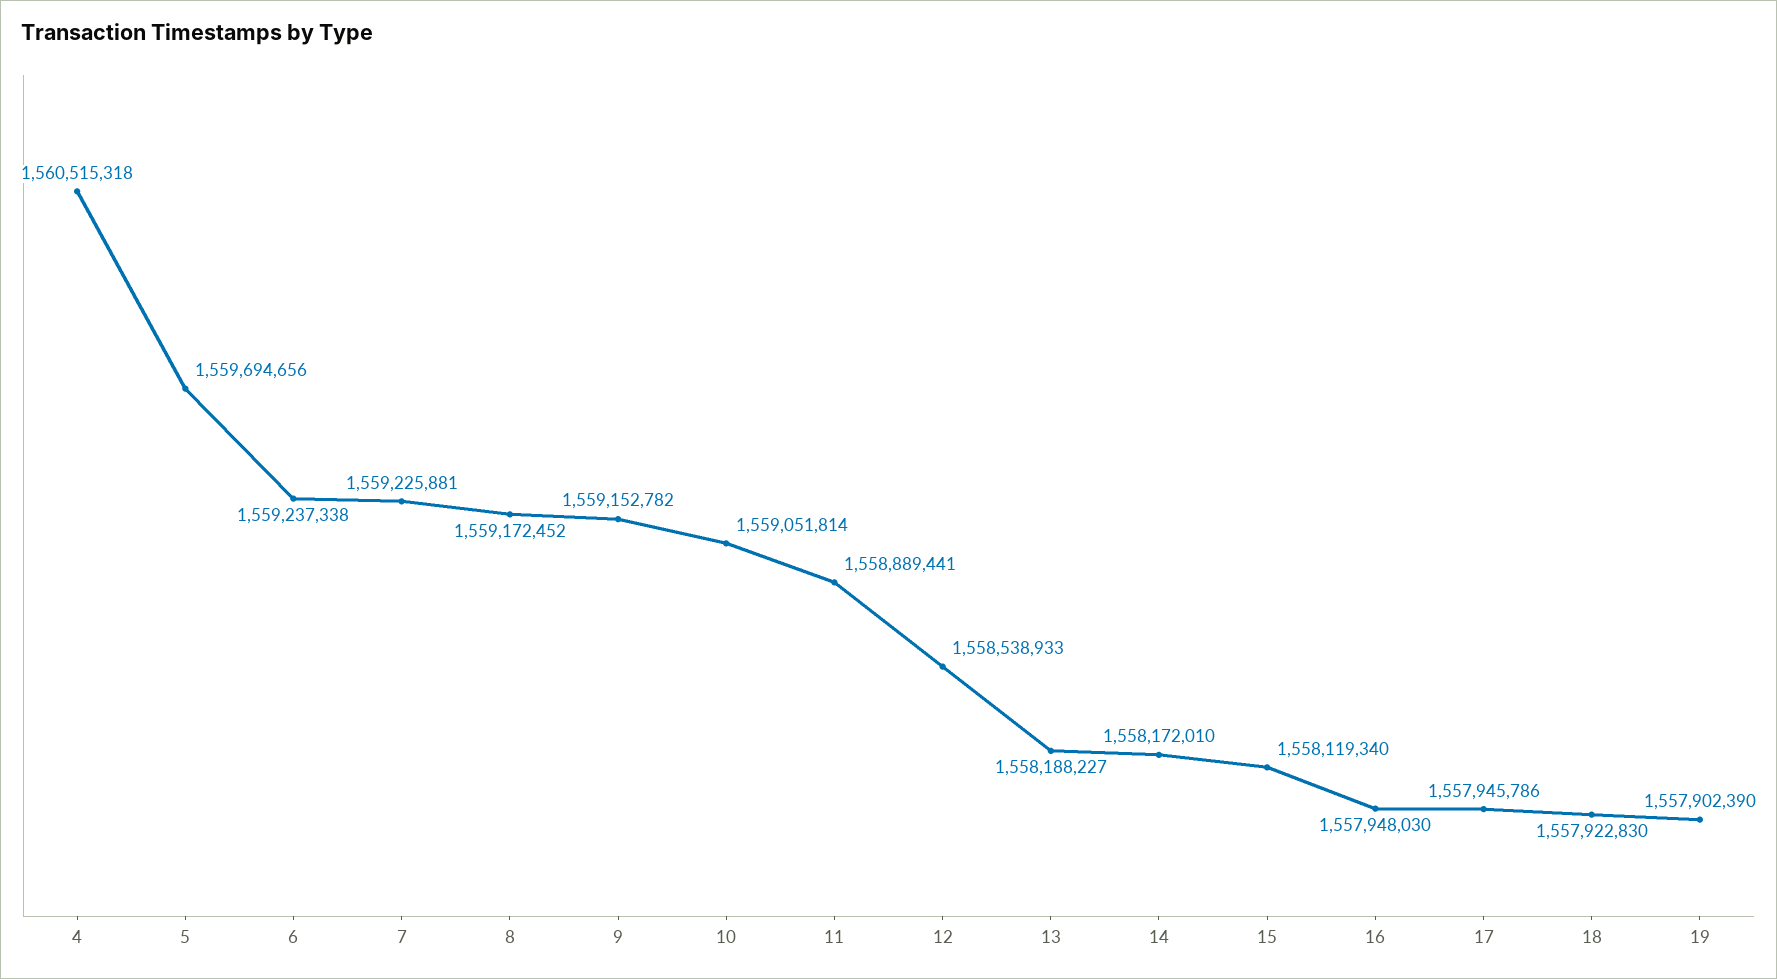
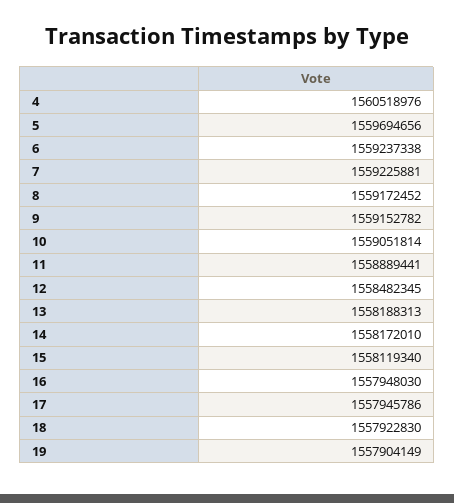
4: 1560515318 -> 1560518976
12: 1558538933 -> 1558482345
13: 1558188227 -> 1558188313
19: 1557902390 -> 1557904149

